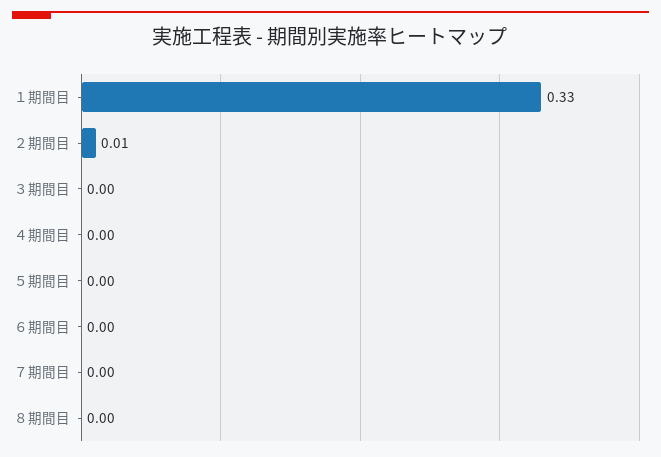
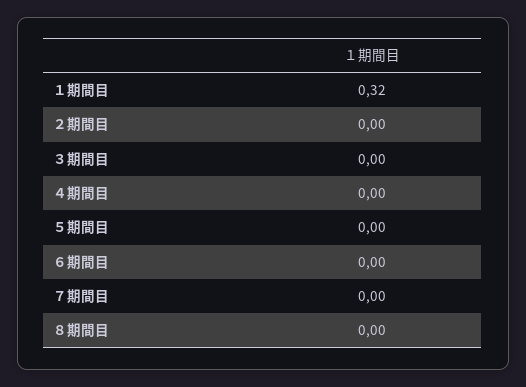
１期間目: 0.33 -> 0.32
２期間目: 0.01 -> 0

